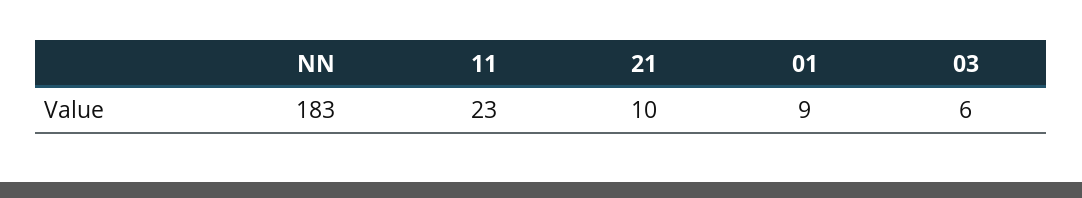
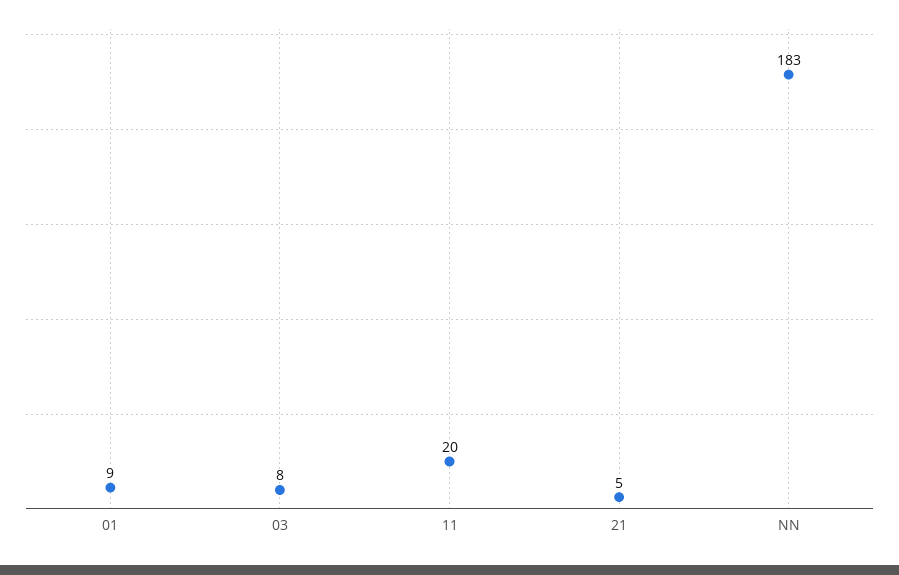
11: 23 -> 20
21: 10 -> 5
03: 6 -> 8

